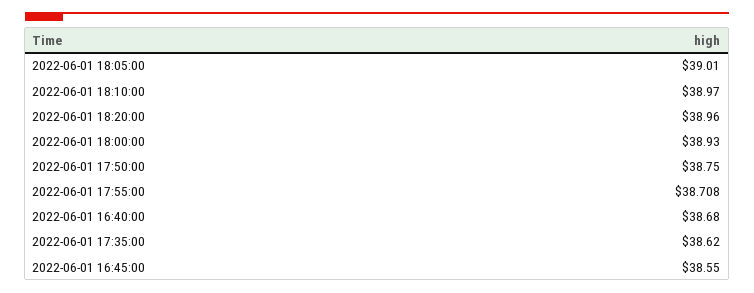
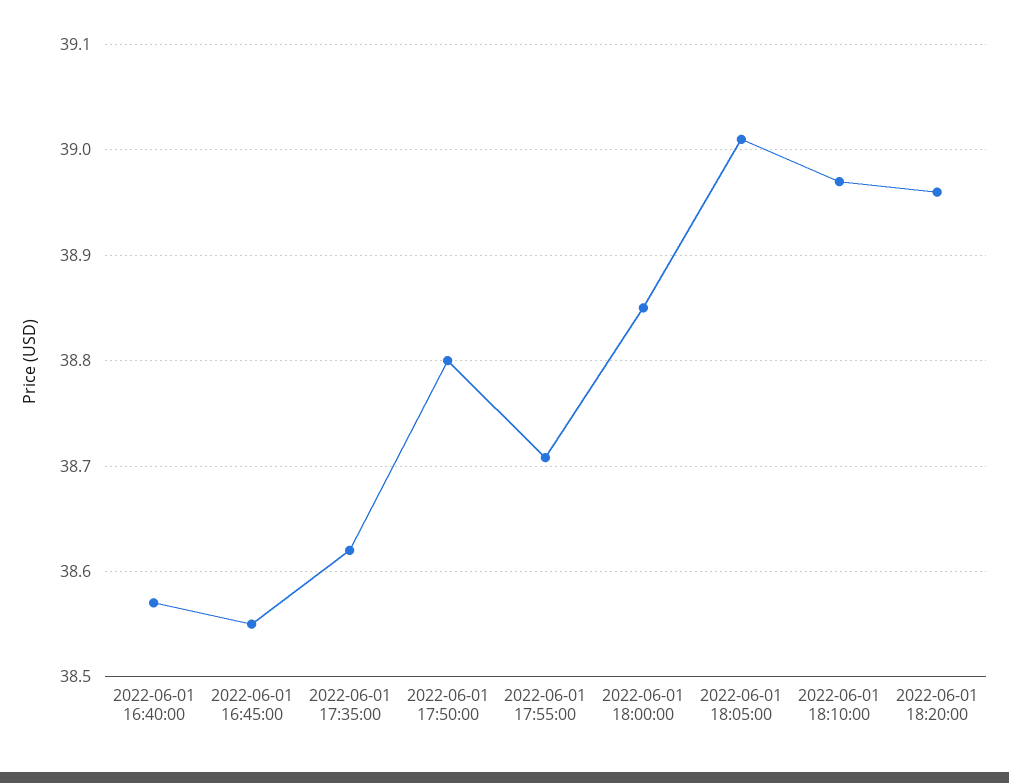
2022-06-01 18:00:00: 38.93 -> 38.85
2022-06-01 17:50:00: 38.75 -> 38.8
2022-06-01 16:40:00: 38.68 -> 38.57

